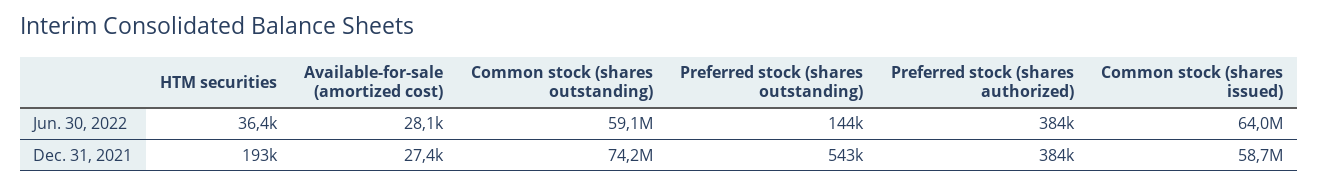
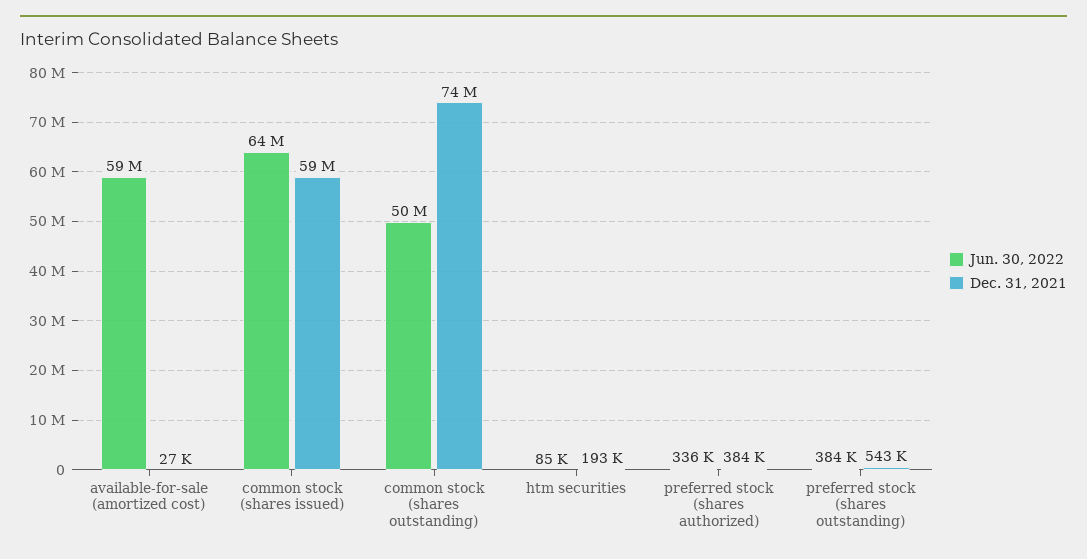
Jun. 30, 2022, HTM securities: 36400 -> 85000
Jun. 30, 2022, Available-for-sale (amortized cost): 28100 -> 59000000
Jun. 30, 2022, Common stock (shares outstanding): 59100000 -> 50000000
Jun. 30, 2022, Preferred stock (shares outstanding): 144000 -> 384000
Jun. 30, 2022, Preferred stock (shares authorized): 384000 -> 336000

